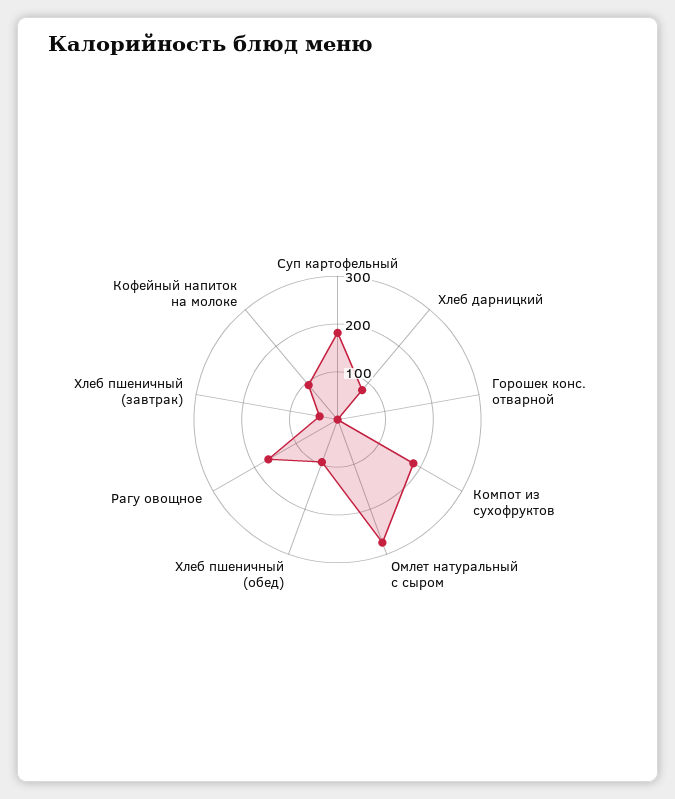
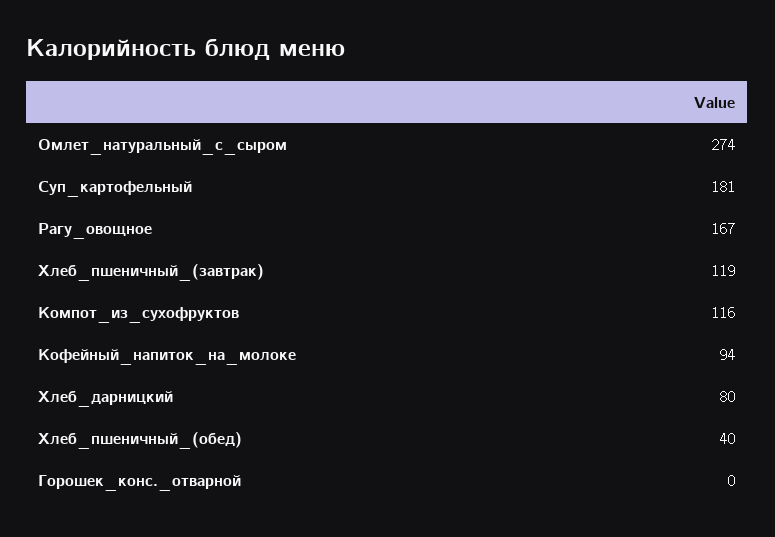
Компот из сухофруктов: 180 -> 116
Хлеб пшеничный (обед): 100 -> 40
Хлеб пшеничный (завтрак): 40 -> 119

